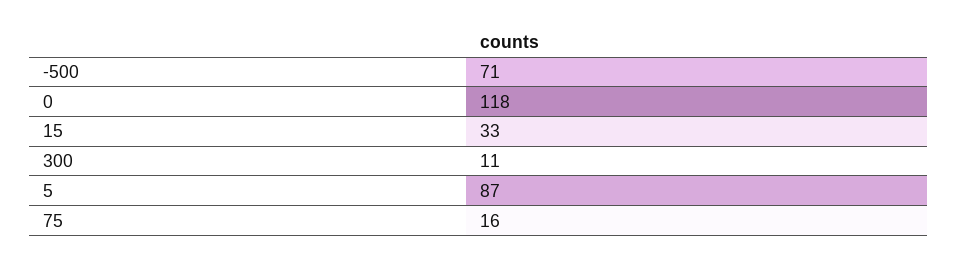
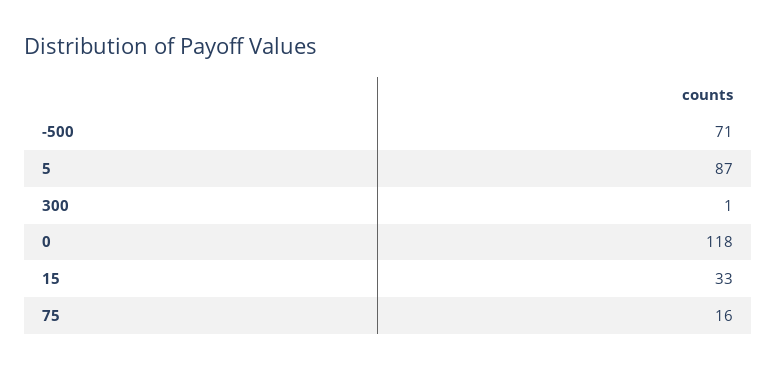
300: 11 -> 1

